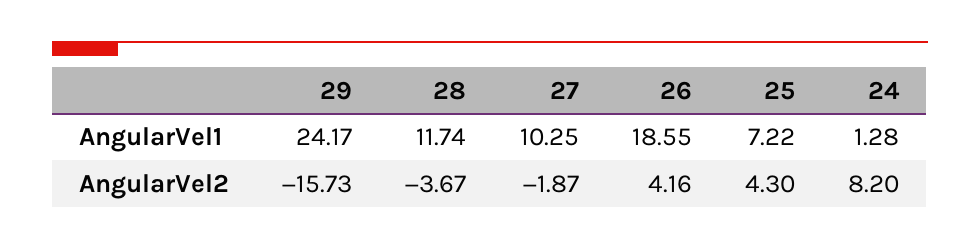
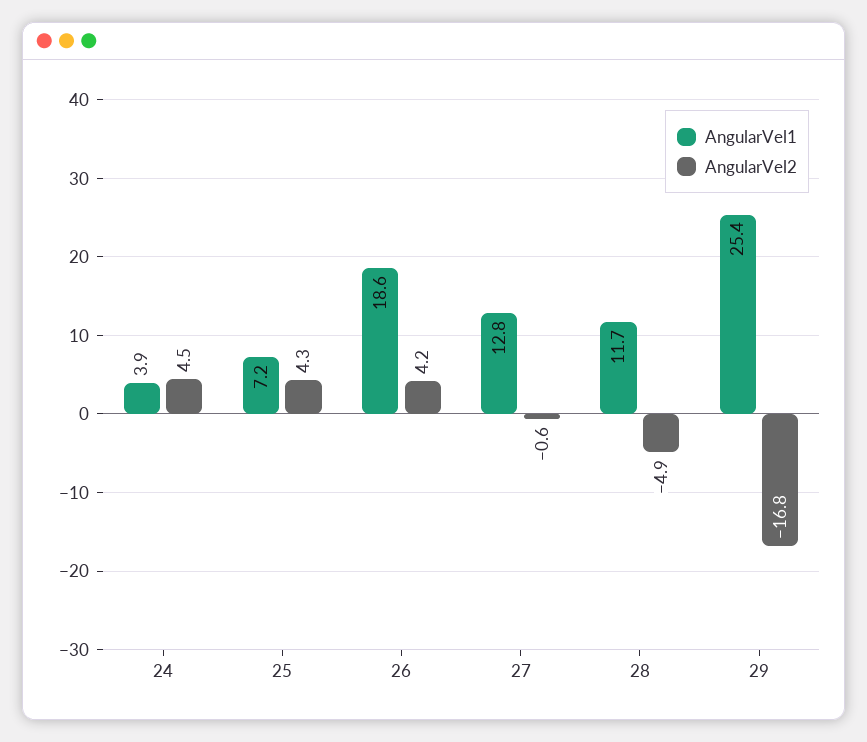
AngularVel1, 29: 24.17 -> 25.4
AngularVel1, 27: 10.25 -> 12.8
AngularVel1, 24: 1.28 -> 3.9
AngularVel2, 29: -15.73 -> -16.8
AngularVel2, 28: -3.67 -> -4.9
AngularVel2, 27: -1.87 -> -0.6
AngularVel2, 24: 8.2 -> 4.5

